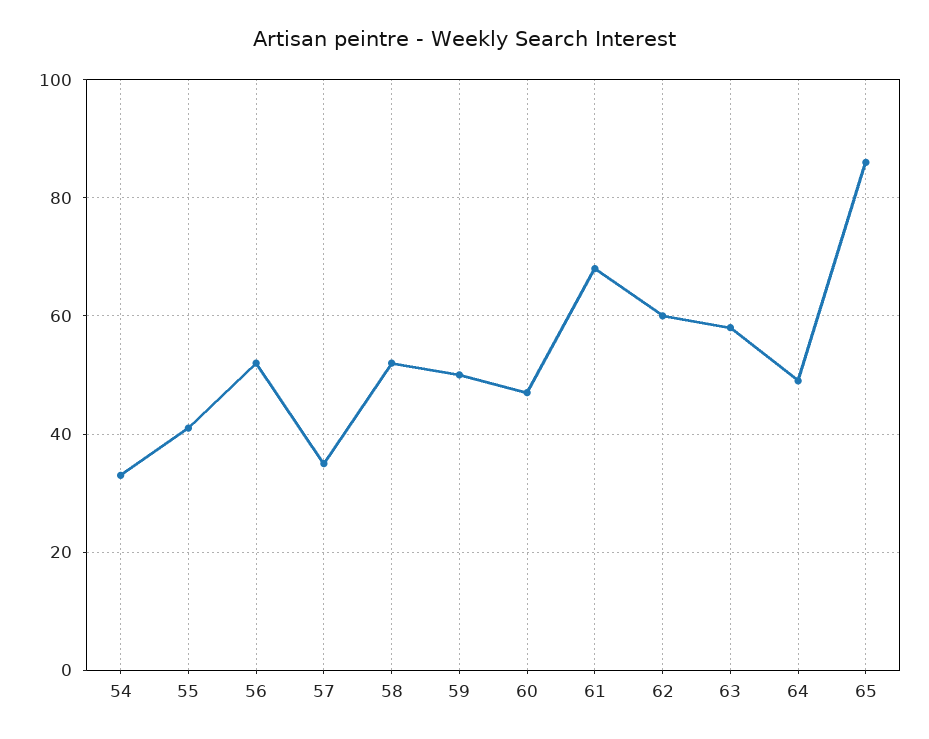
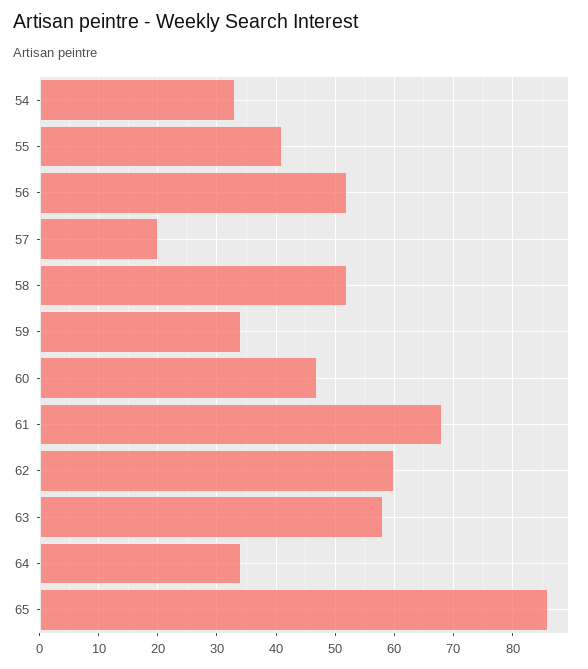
57: 35 -> 20
59: 50 -> 35
64: 50 -> 35

